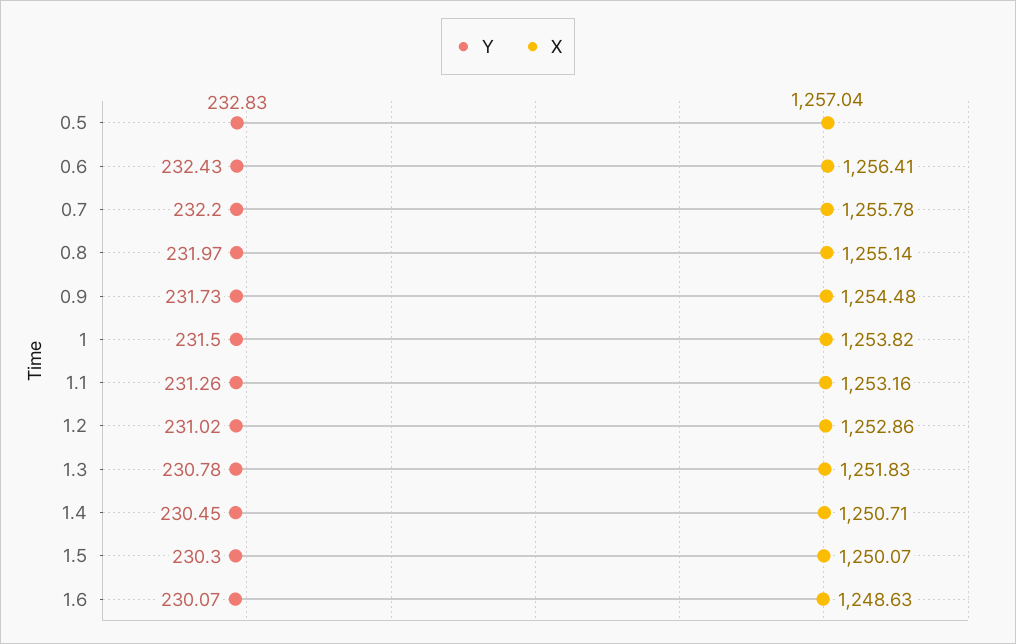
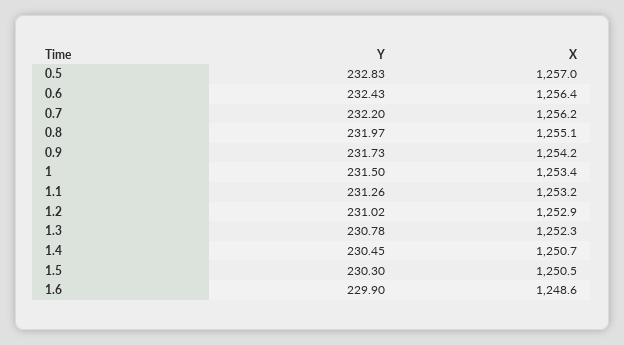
X, 0.7: 1255.78 -> 1256.2
X, 0.9: 1254.48 -> 1254.2
X, 1: 1253.82 -> 1253.4
X, 1.3: 1251.83 -> 1252.3
X, 1.5: 1250.07 -> 1250.5
Y, 1.6: 230.07 -> 229.9

